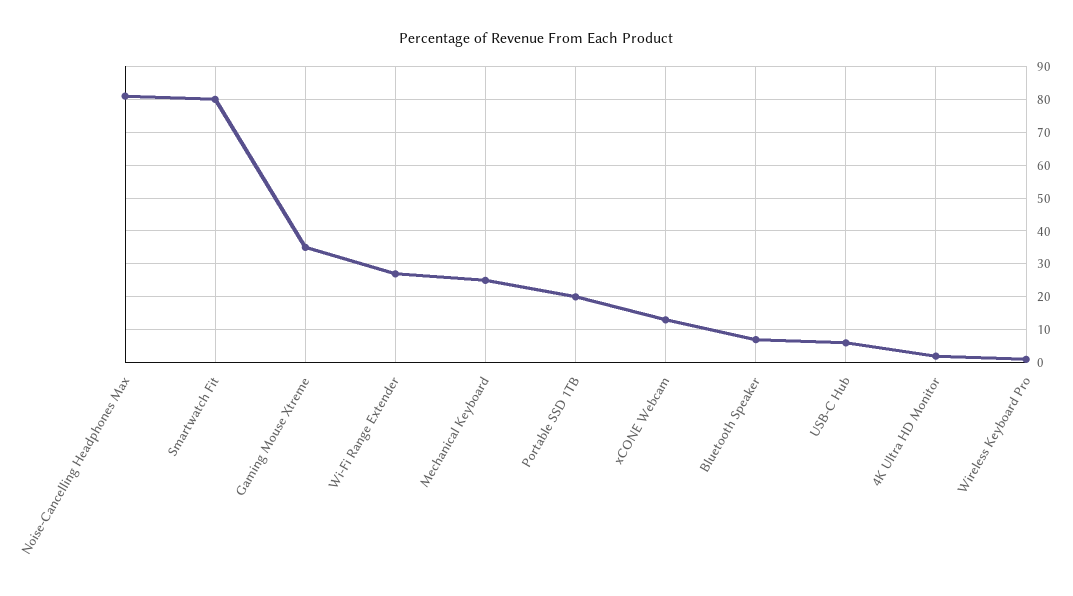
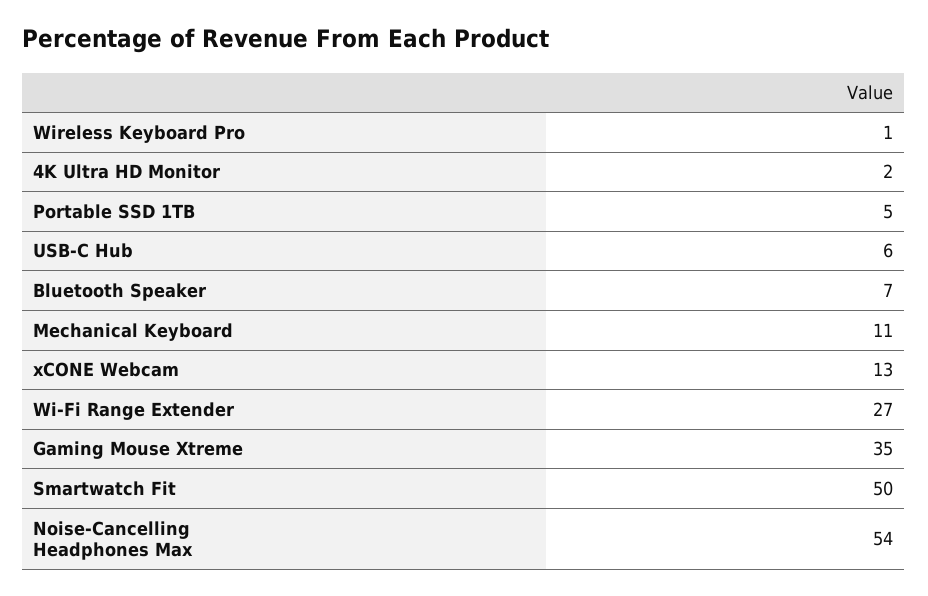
Noise-Cancelling Headphones Max: 80 -> 54
Smartwatch Fit: 80 -> 50
Mechanical Keyboard: 25 -> 11
Portable SSD 1TB: 20 -> 5

